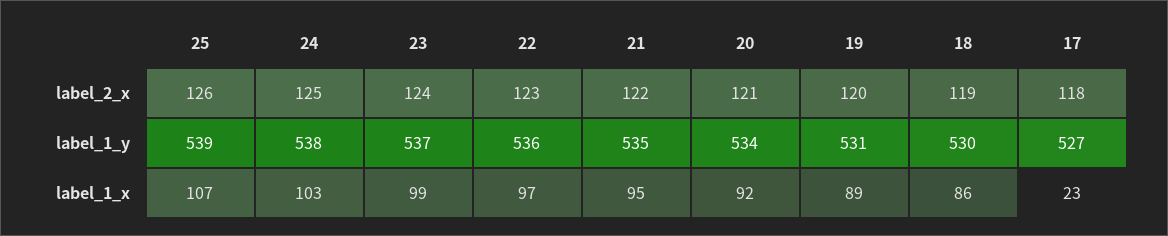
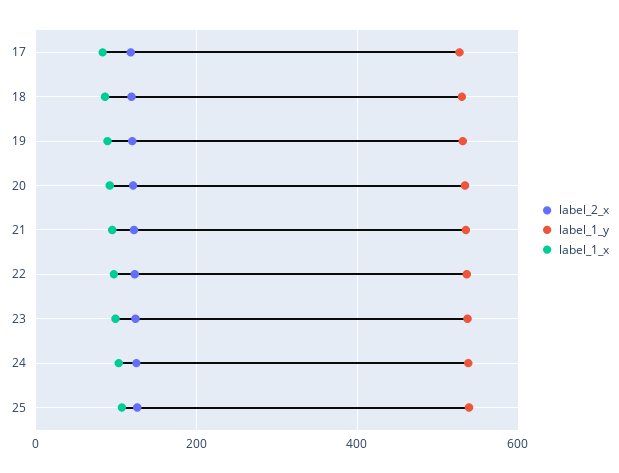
label_1_x, 17: 23 -> 80

